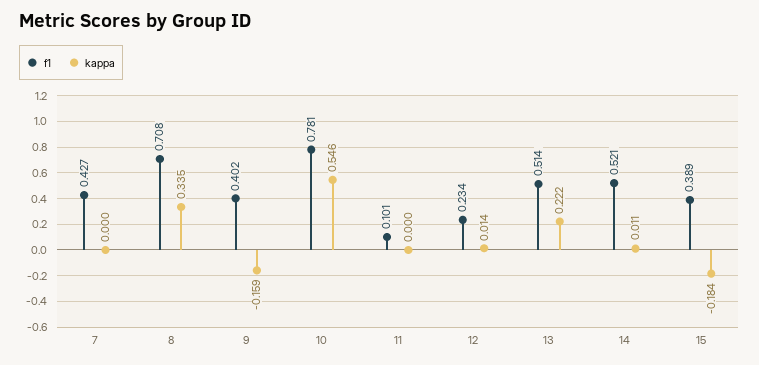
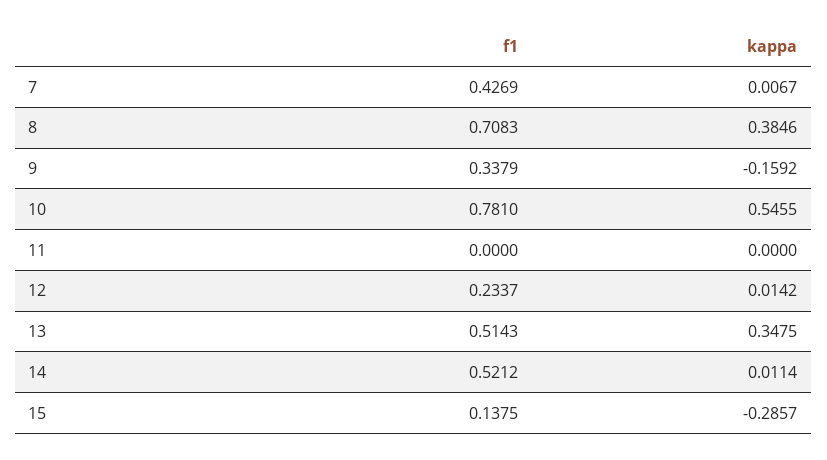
kappa, 7: 0 -> 0.0067
kappa, 8: 0.335 -> 0.3846
f1, 9: 0.402 -> 0.3379
f1, 11: 0.101 -> 0
kappa, 13: 0.222 -> 0.3475
f1, 15: 0.389 -> 0.1375
kappa, 15: -0.184 -> -0.2857

